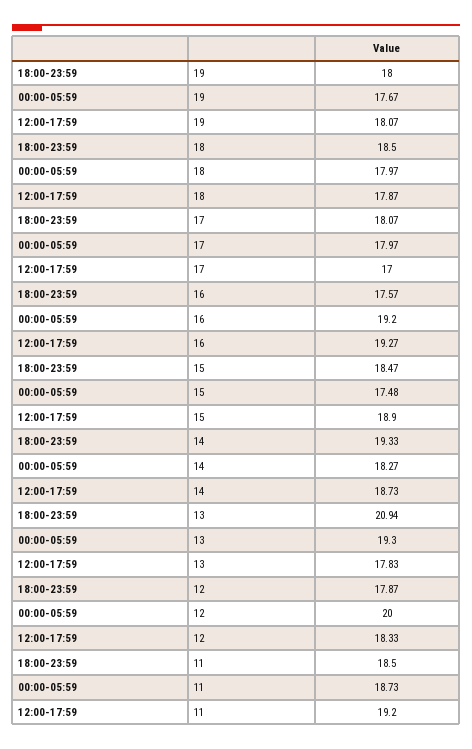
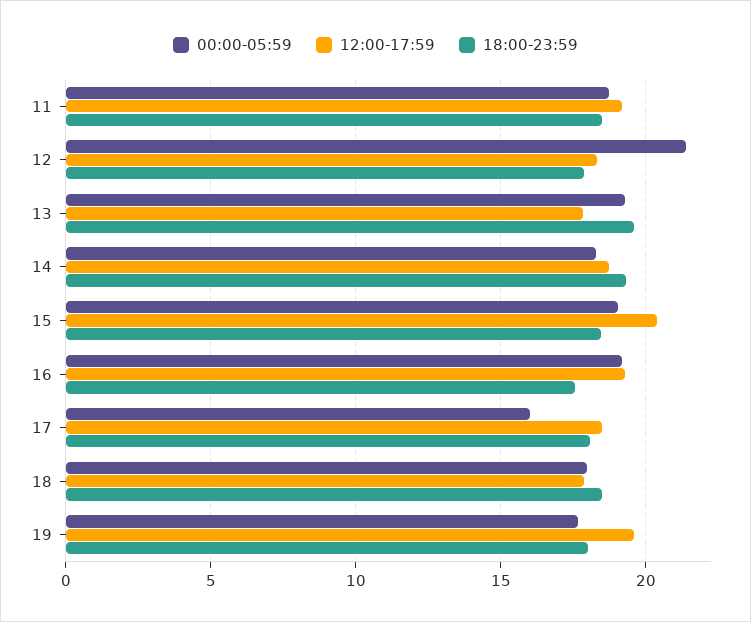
12:00-17:59, 19: 18.07 -> 19.5
00:00-05:59, 17: 17.97 -> 16
12:00-17:59, 17: 17 -> 18.5
00:00-05:59, 15: 17.48 -> 19
12:00-17:59, 15: 18.9 -> 20.5
18:00-23:59, 13: 20.94 -> 19.5
00:00-05:59, 12: 20 -> 21.5

